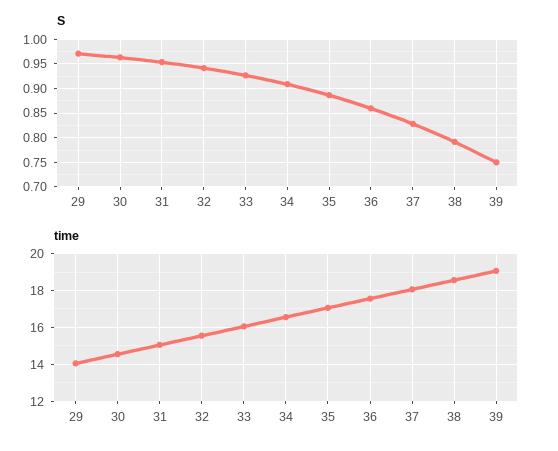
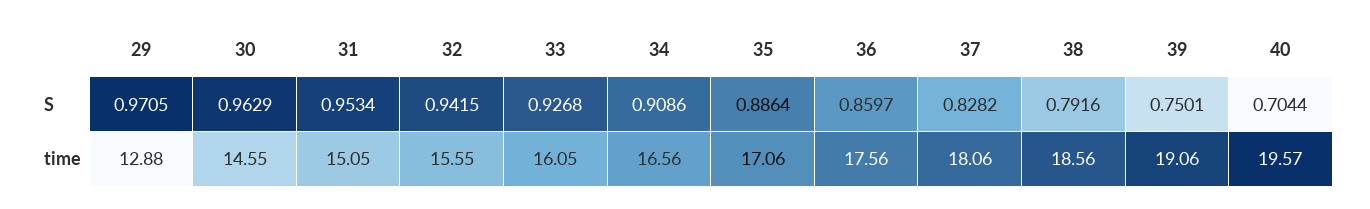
time, 29: 14 -> 12.88
S, 40: none -> 0.7044
time, 40: none -> 19.57

